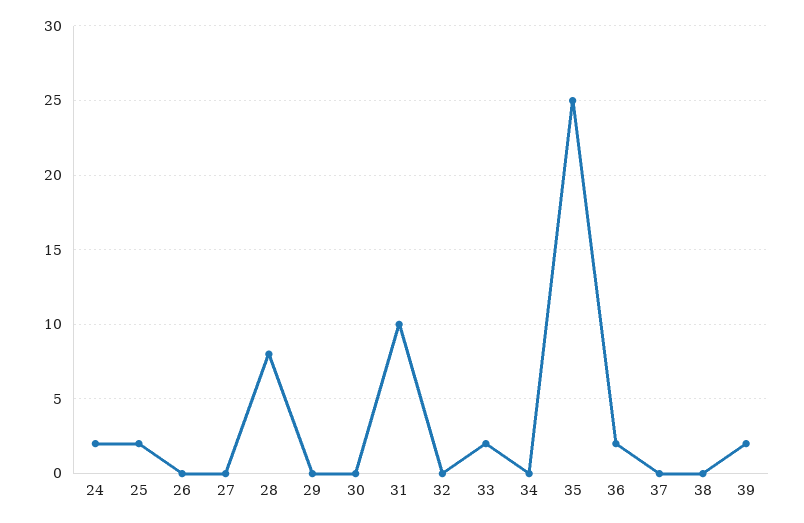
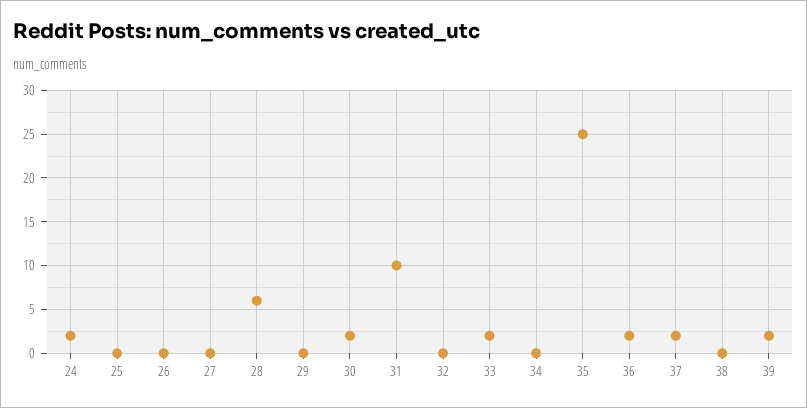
25: 2 -> 0
28: 8 -> 6
30: 0 -> 2
37: 0 -> 2

